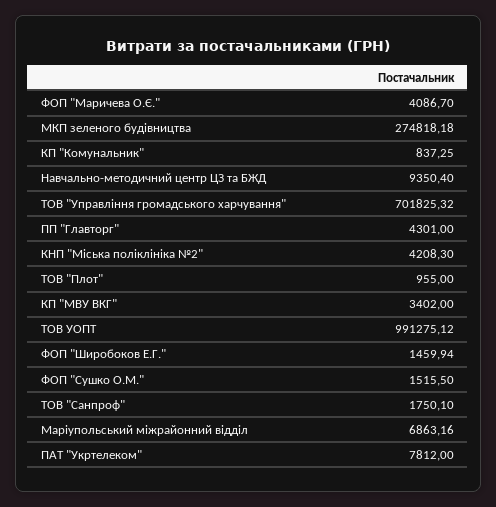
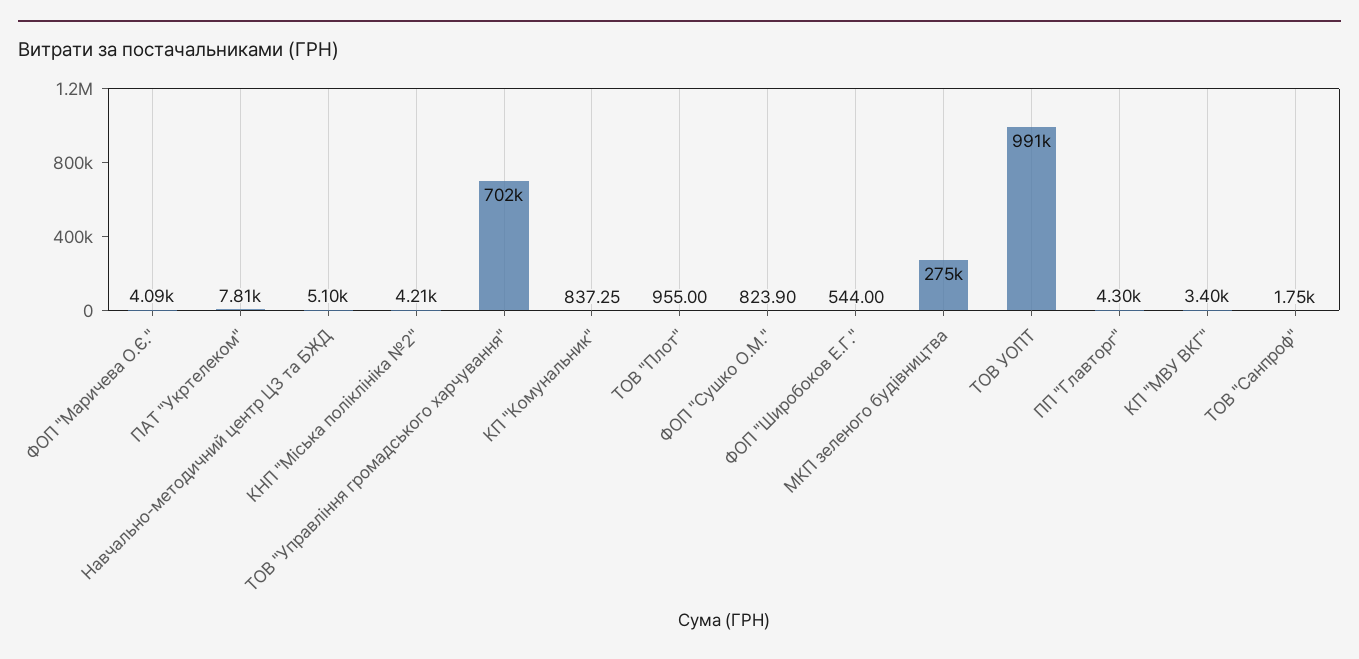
Навчально-методичний центр ЦЗ та БЖД: 9350.4 -> 5100
ФОП "Широбоков Е.Г.": 1459.94 -> 544
ФОП "Сушко О.М.": 1515.5 -> 823.9
Маріупольський міжрайонний відділ: 6863.16 -> none

